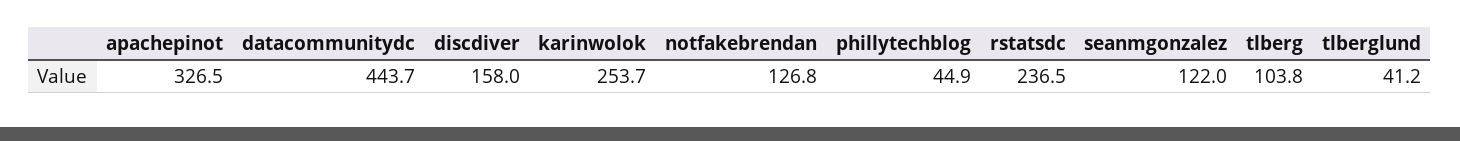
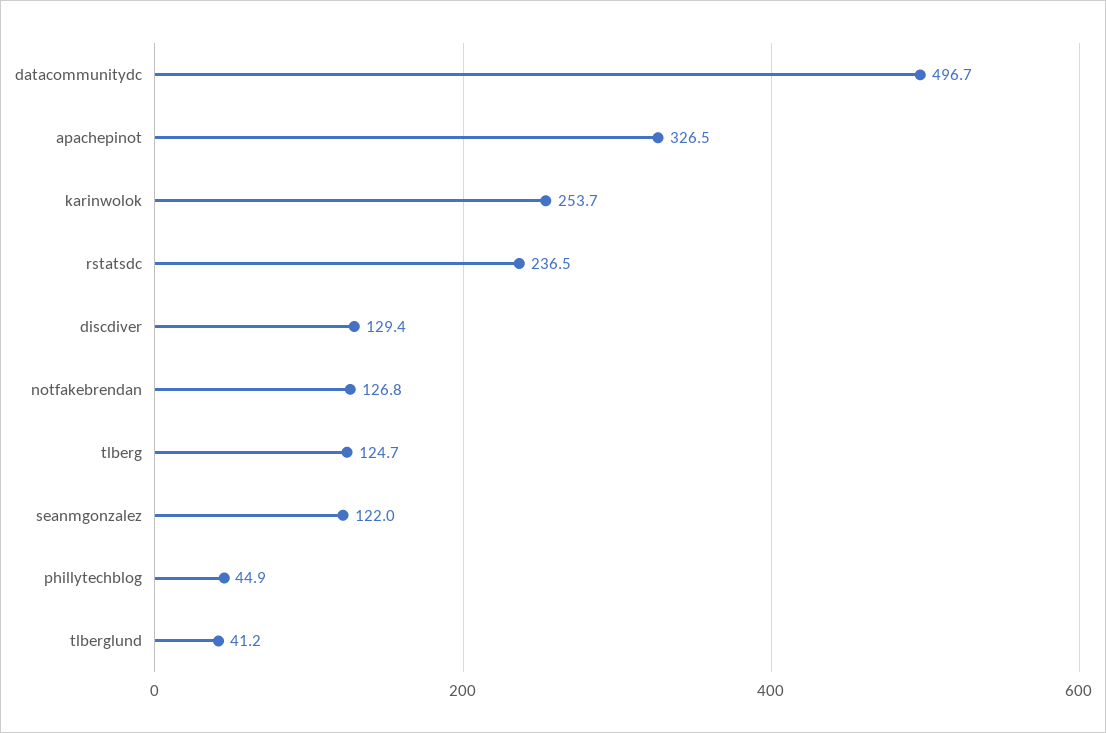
datacommunitydc: 443.7 -> 496.7
discdiver: 158 -> 129.4
tlberg: 103.8 -> 124.7

